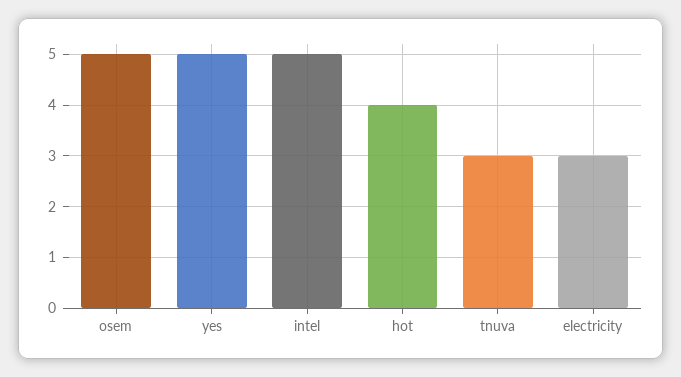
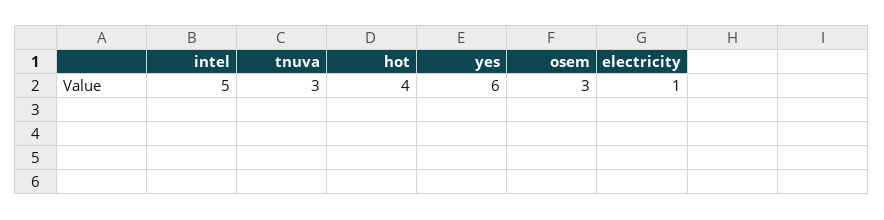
osem: 5 -> 3
yes: 5 -> 6
electricity: 3 -> 1

